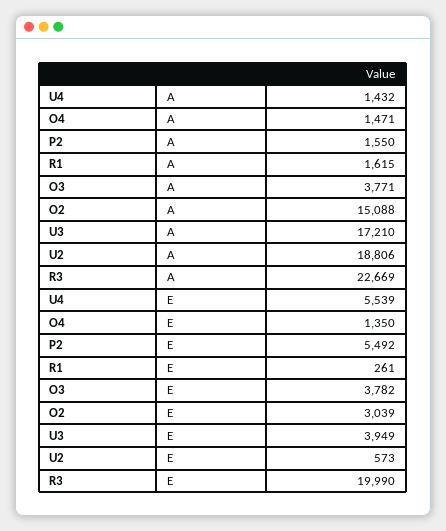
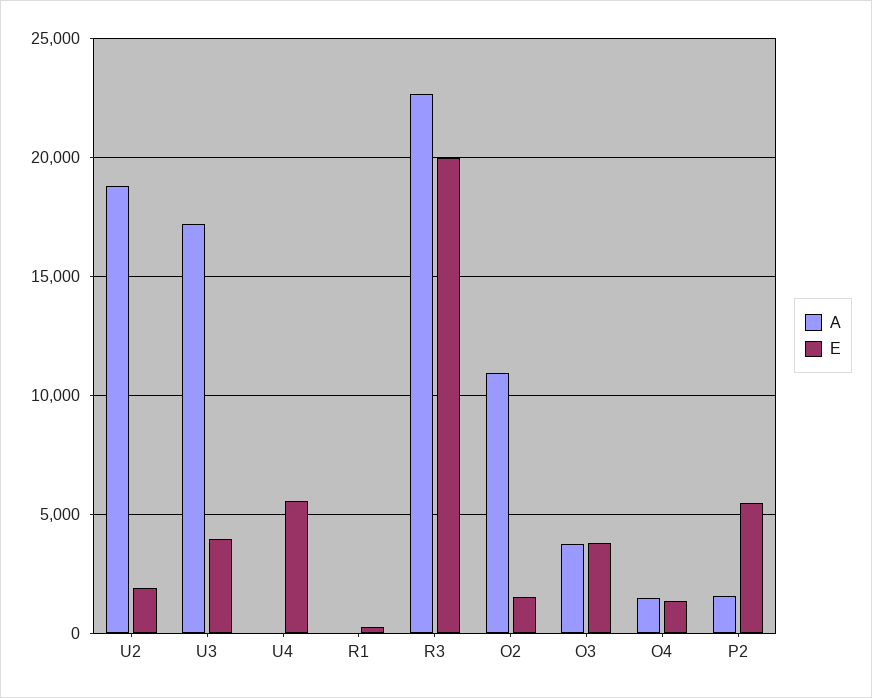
A, U4: 1432 -> 0
A, R1: 1615 -> 0
A, O2: 15088 -> 11000
E, O2: 3039 -> 1500
E, U2: 573 -> 2000

